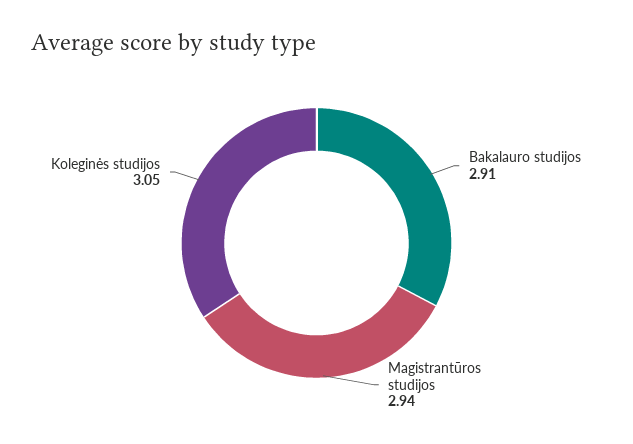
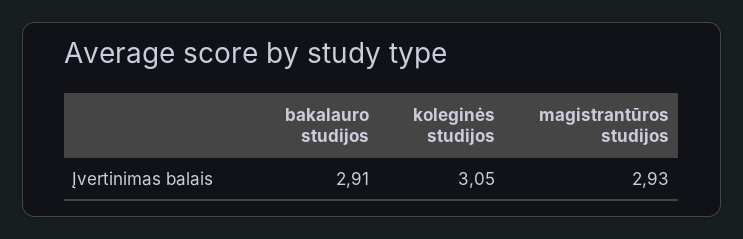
Magistrantūros studijos: 2.94 -> 2.93

